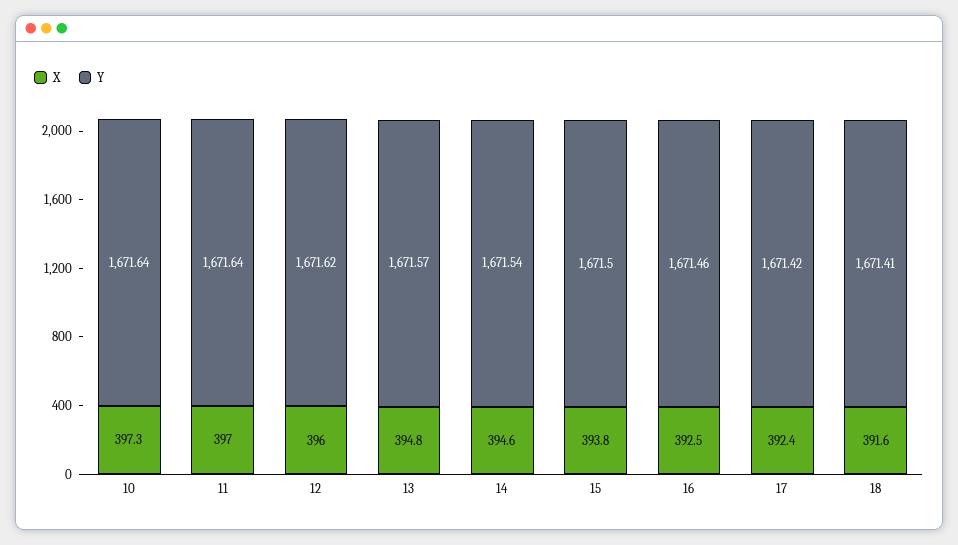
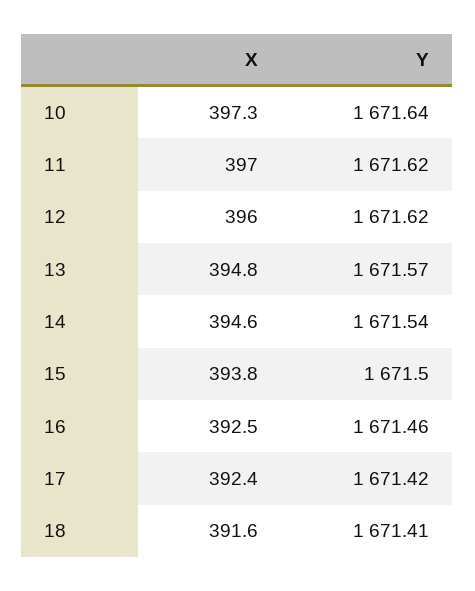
Y, 11: 1671.64 -> 1671.62

